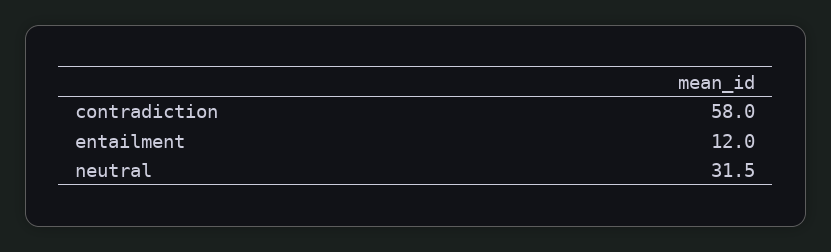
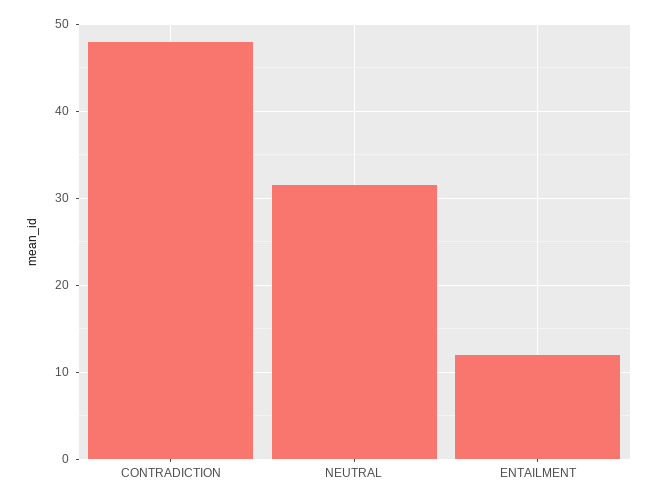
contradiction: 58 -> 48

